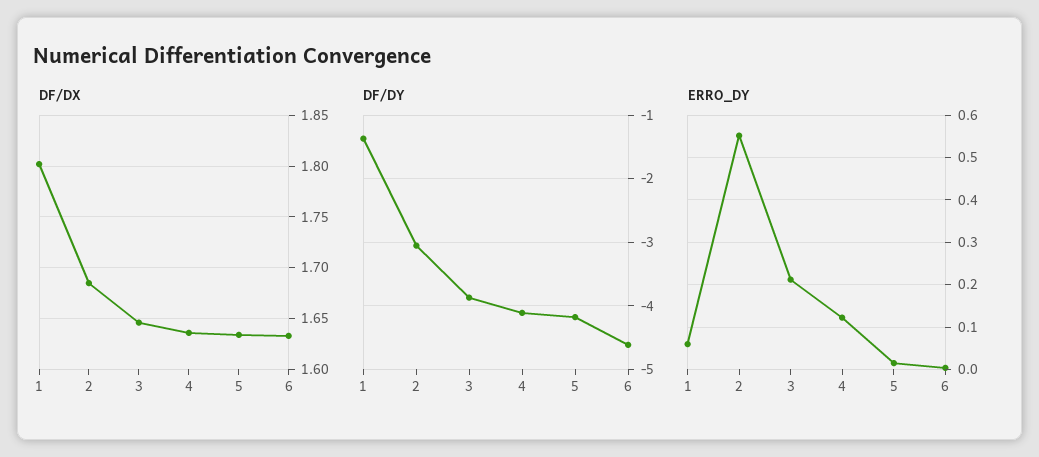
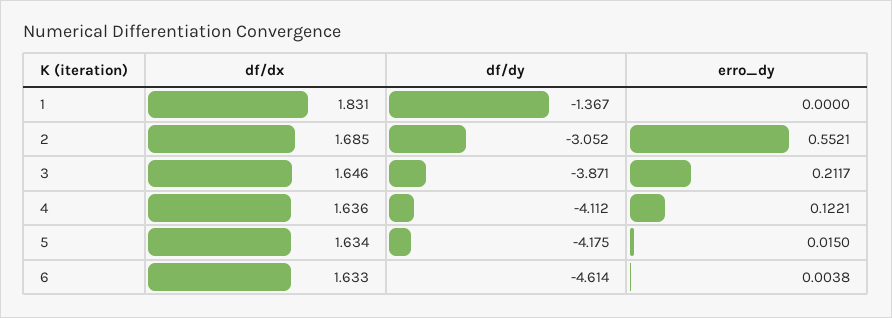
DF/DX, 1: 1.8 -> 1.831
ERRO_DY, 1: 0.06 -> 0

